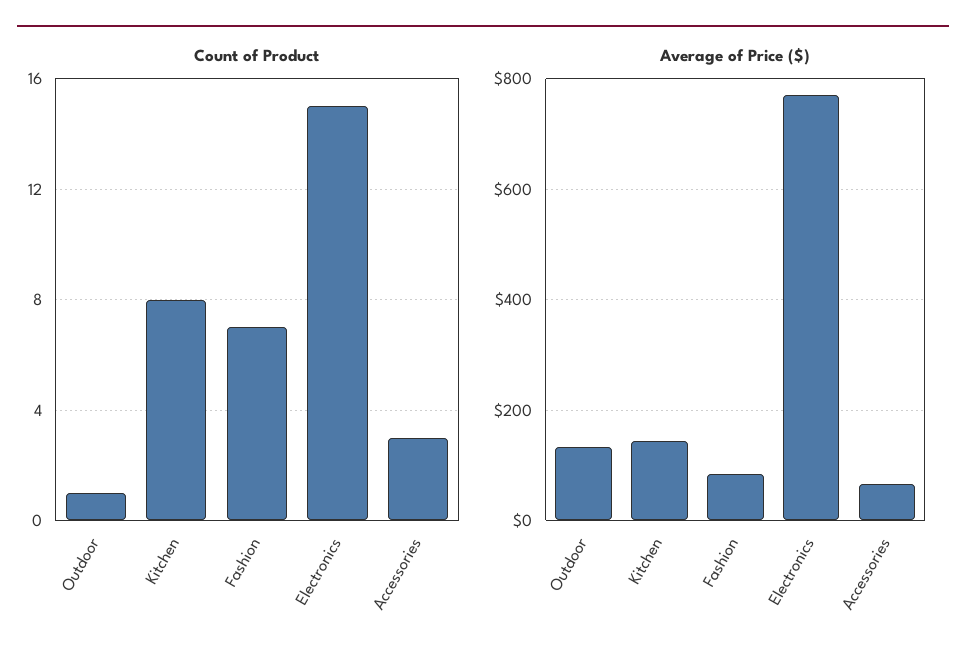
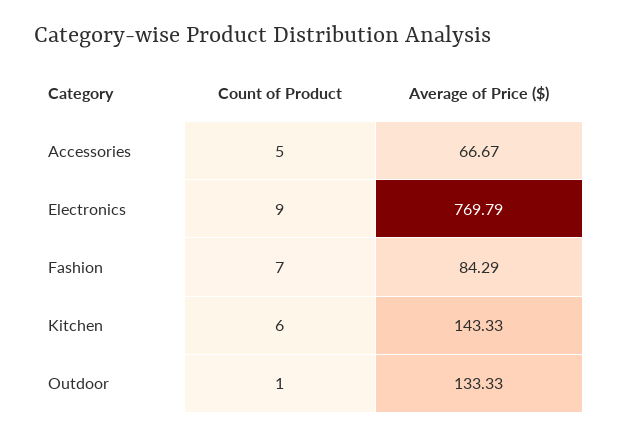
Count of Product, Kitchen: 8 -> 6
Count of Product, Electronics: 15 -> 9
Count of Product, Accessories: 3 -> 5

